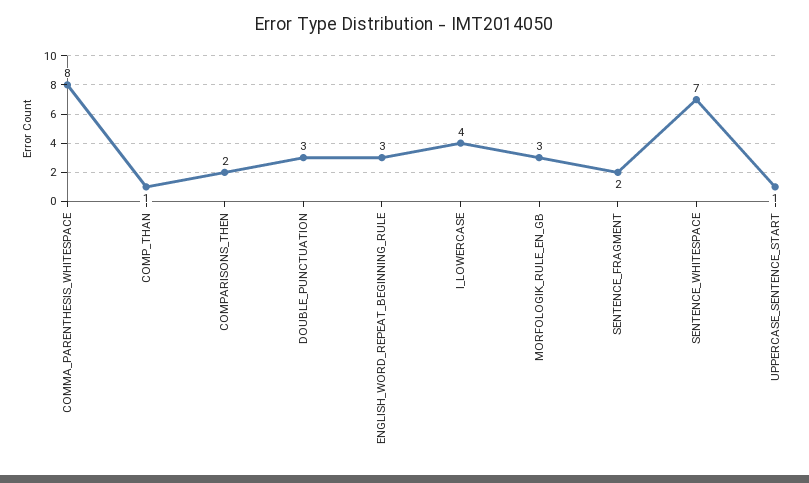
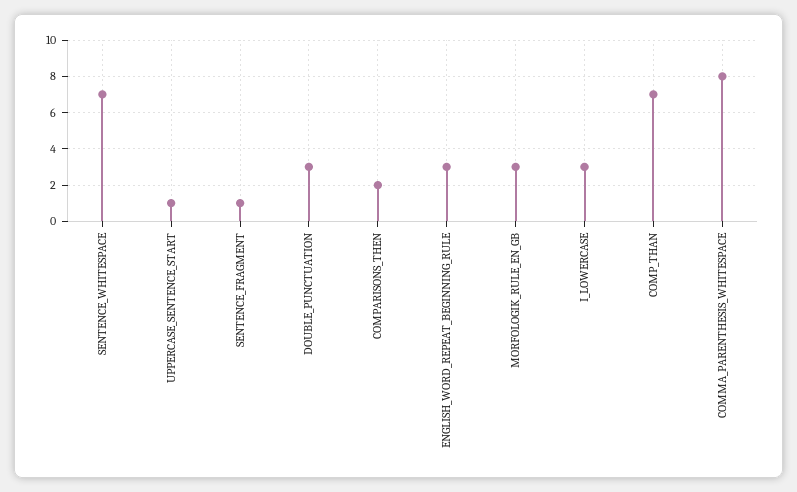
COMP_THAN: 1 -> 7
I_LOWERCASE: 4 -> 3
SENTENCE_FRAGMENT: 2 -> 1

